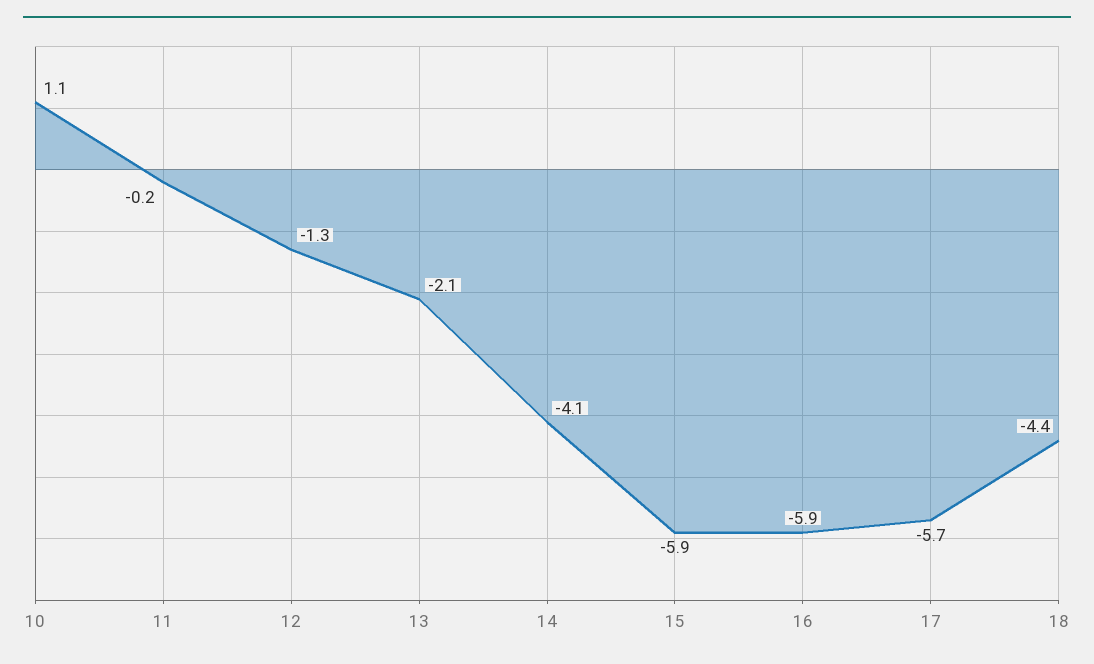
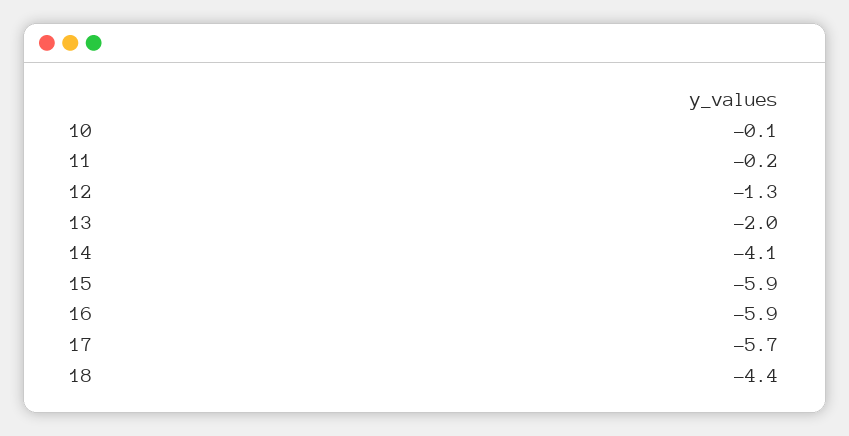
10: 1.1 -> -0.1
13: -2.1 -> -2

